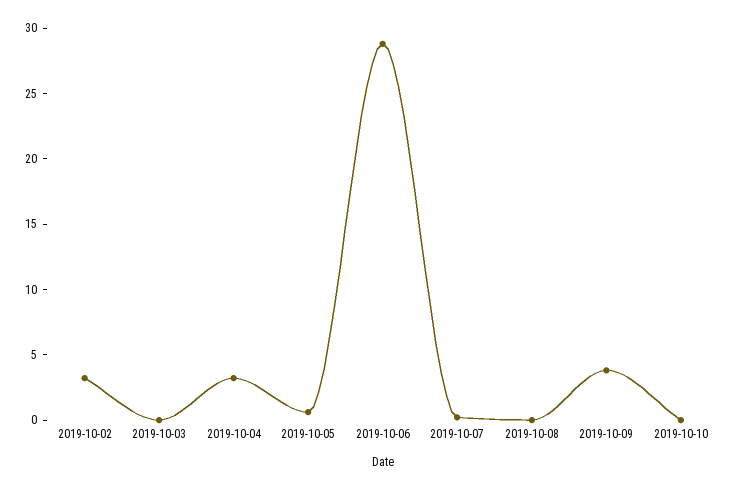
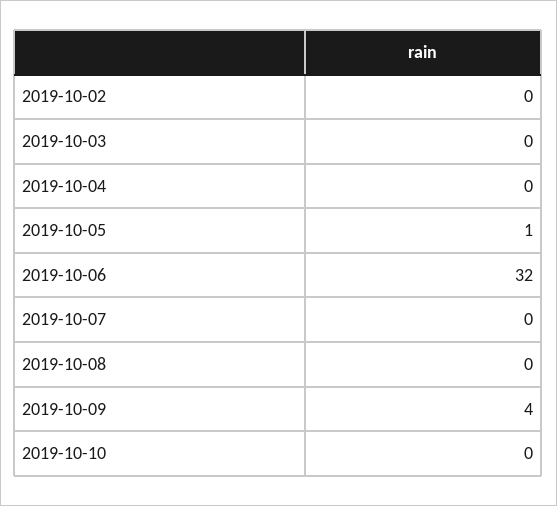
2019-10-02: 3 -> 0
2019-10-04: 3 -> 0
2019-10-06: 29 -> 32

